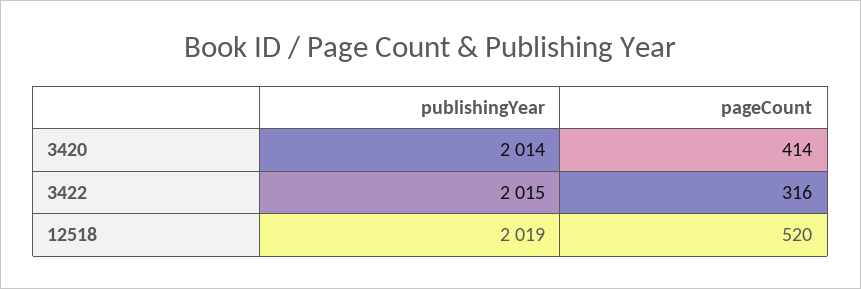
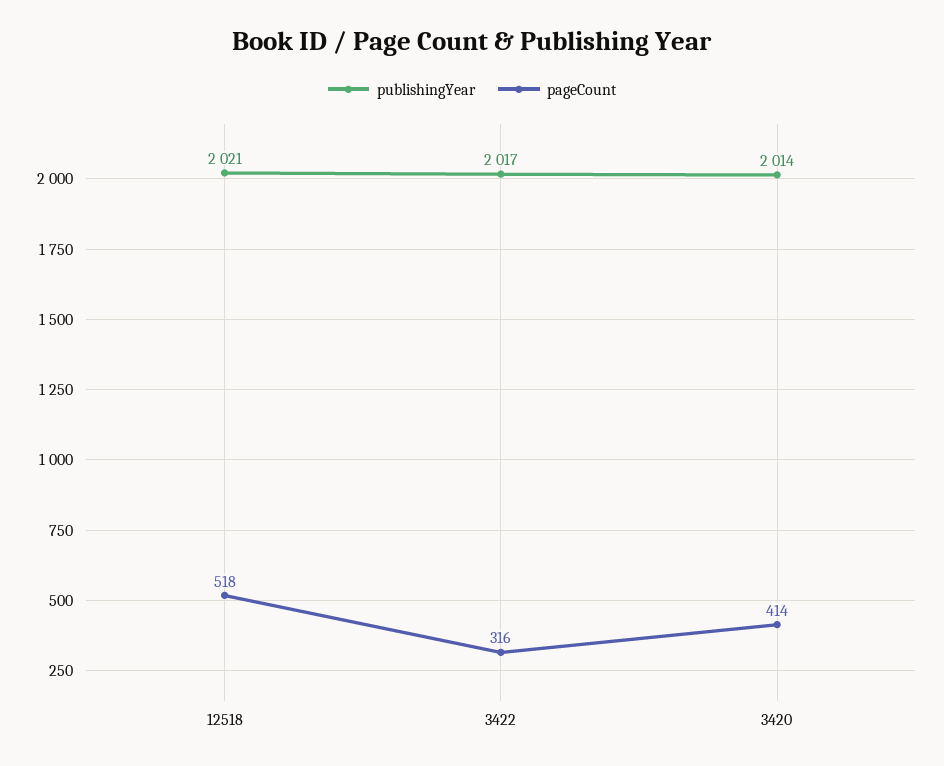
publishingYear, 3422: 2015 -> 2017
publishingYear, 12518: 2019 -> 2021
pageCount, 12518: 520 -> 518

